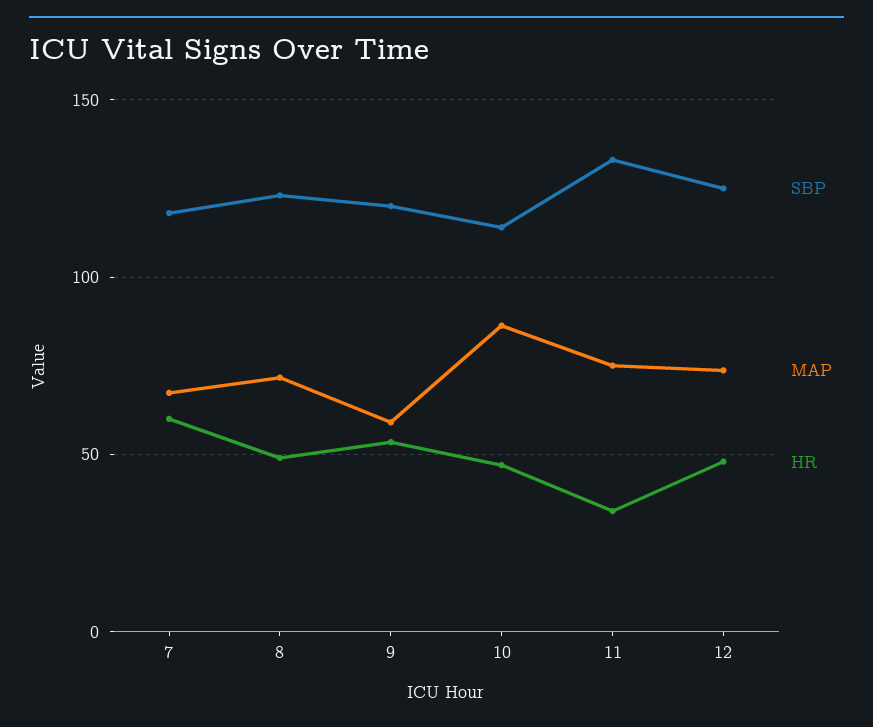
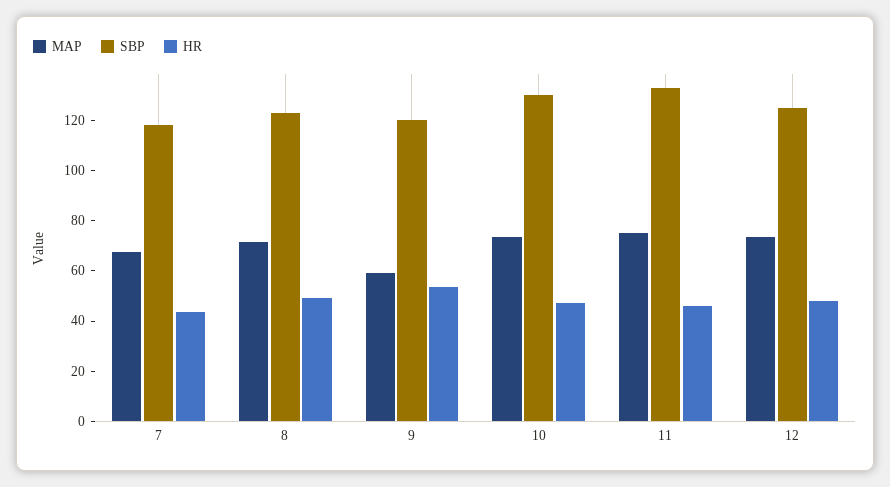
HR, 7: 60 -> 45
SBP, 10: 115 -> 130
MAP, 10: 85 -> 75
HR, 11: 35 -> 45

